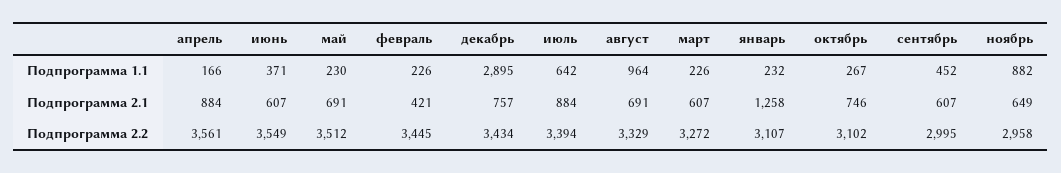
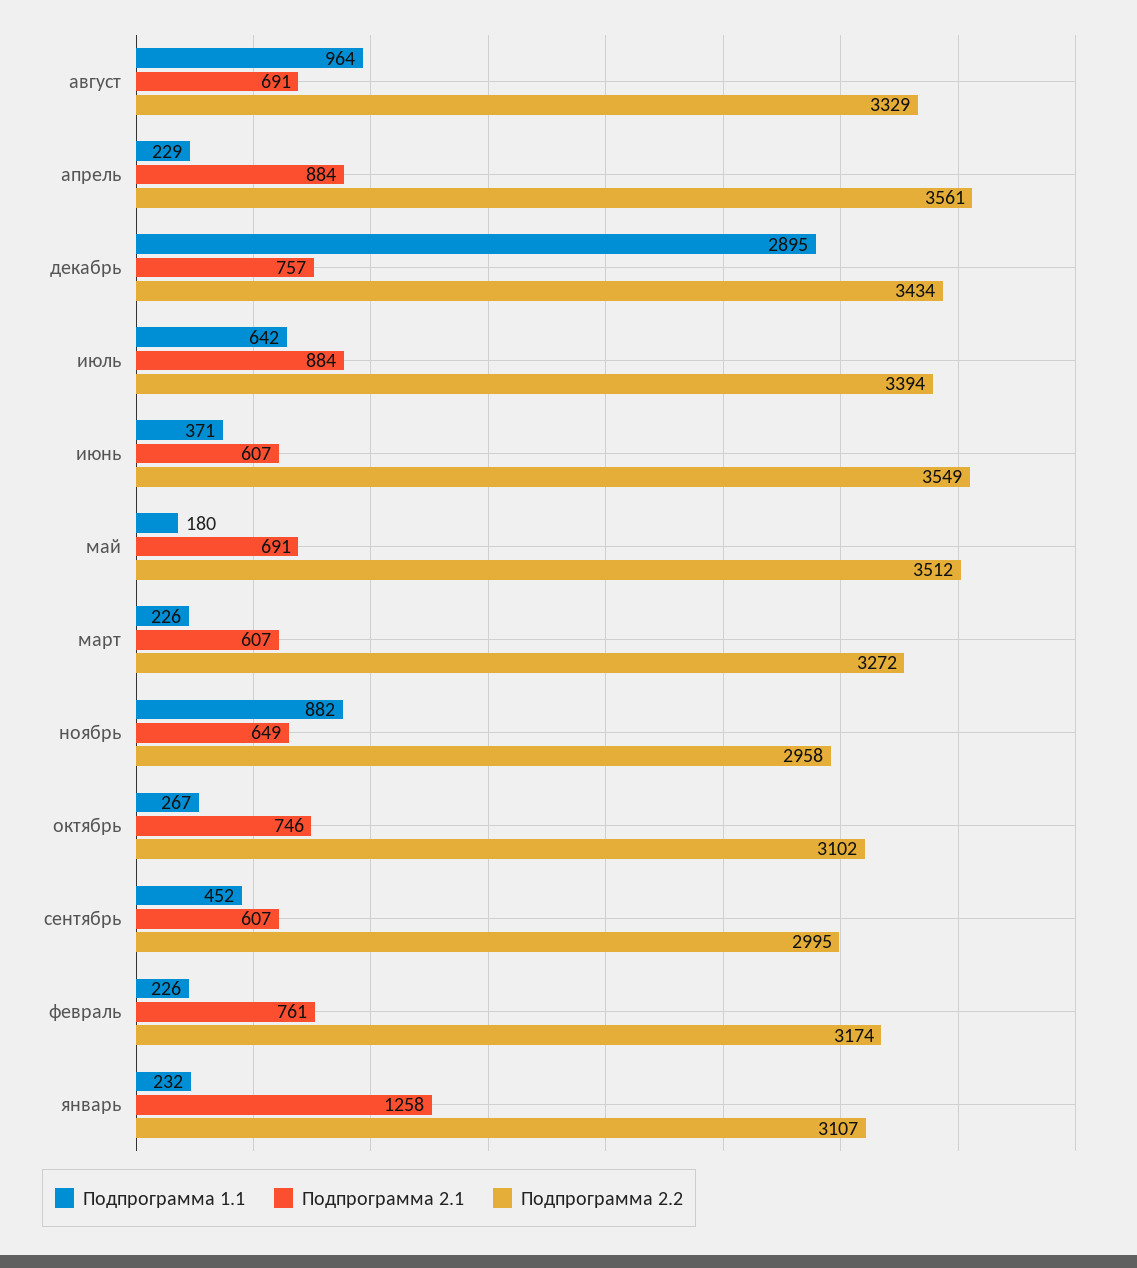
Подпрограмма 1.1, апрель: 166 -> 229
Подпрограмма 1.1, май: 230 -> 180
Подпрограмма 2.1, февраль: 421 -> 761
Подпрограмма 2.2, февраль: 3445 -> 3174

